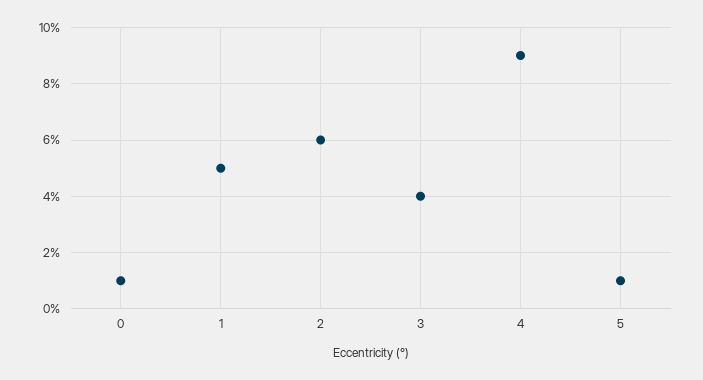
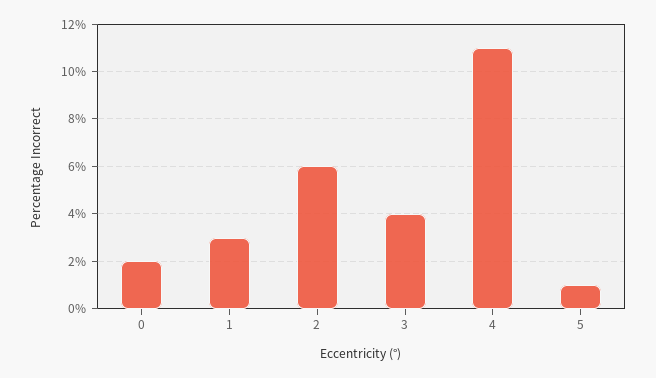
0: 1 -> 2
1: 5 -> 3
4: 9 -> 11

